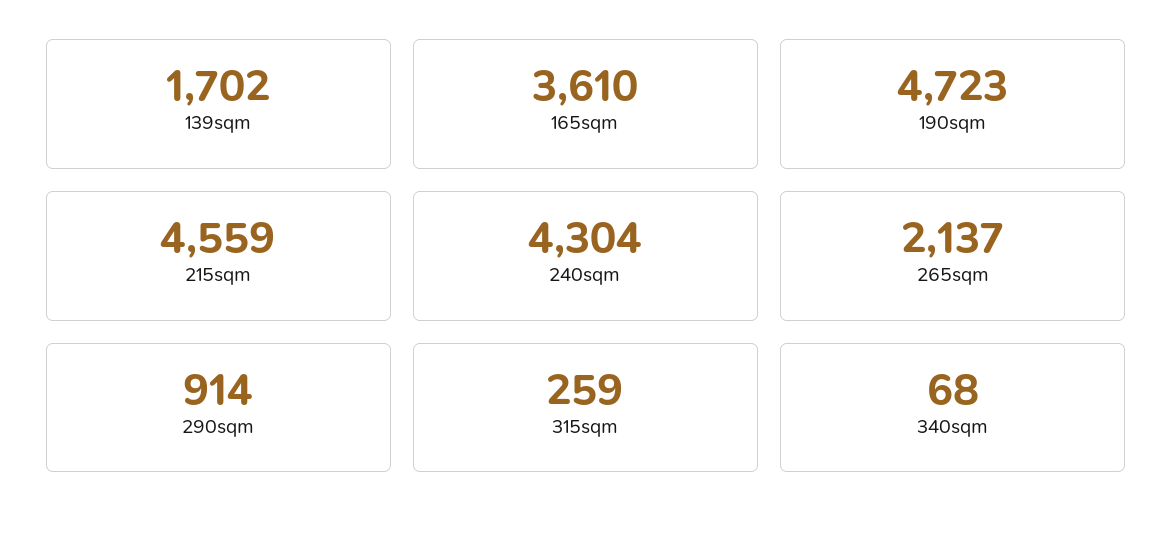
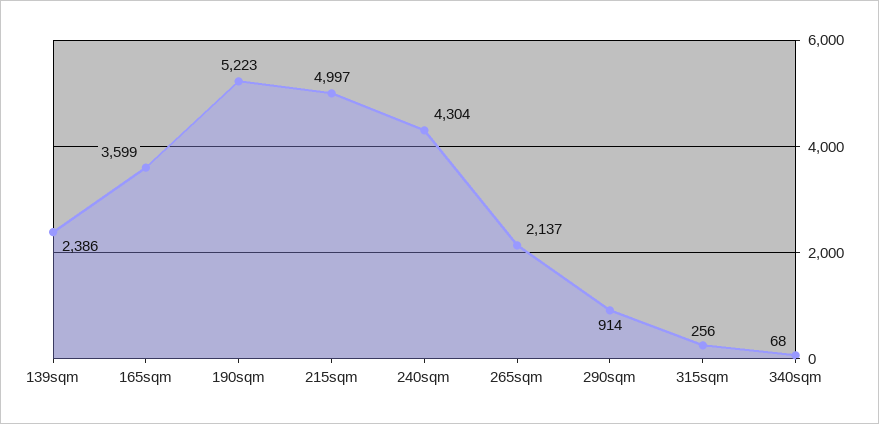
139sqm: 1702 -> 2386
165sqm: 3610 -> 3599
190sqm: 4723 -> 5223
215sqm: 4559 -> 4997
315sqm: 259 -> 256

